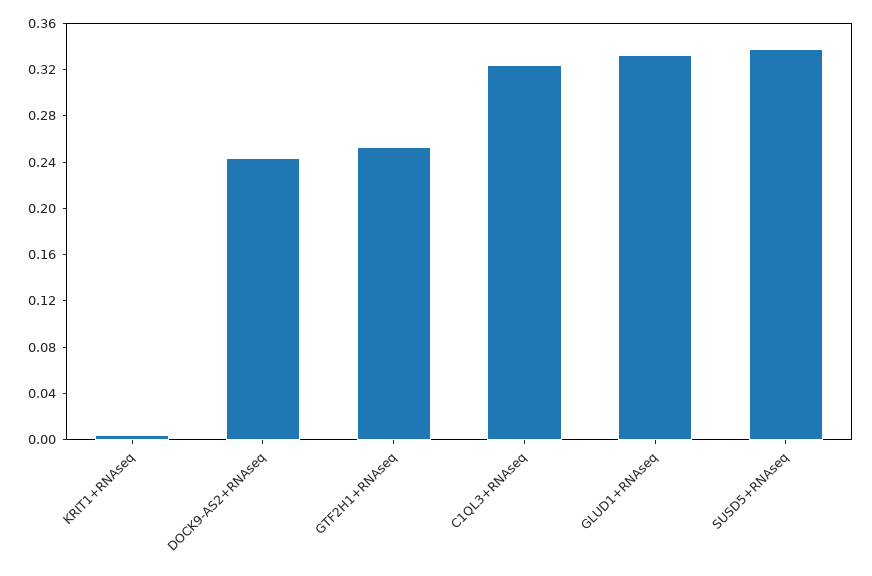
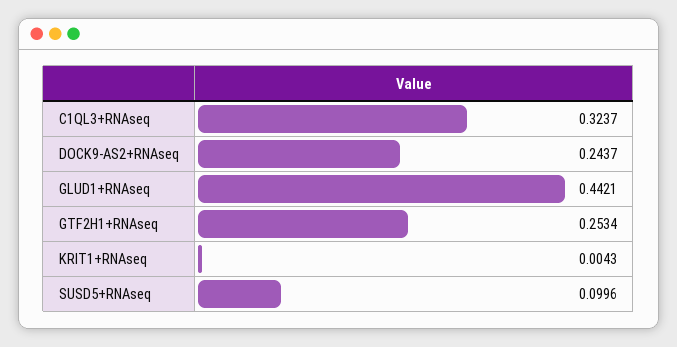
GLUD1+RNAseq: 0.33 -> 0.4421
SUSD5+RNAseq: 0.34 -> 0.0996

